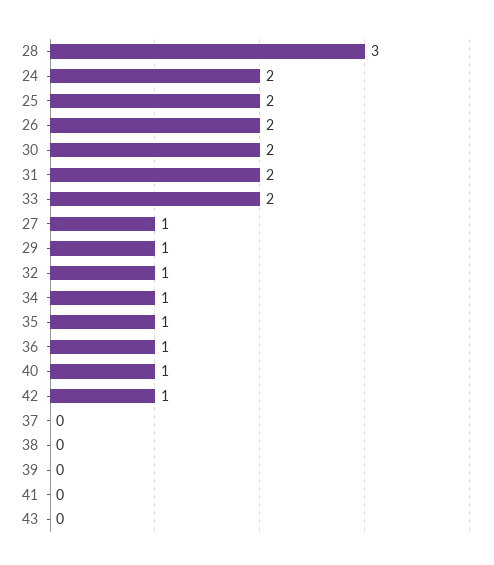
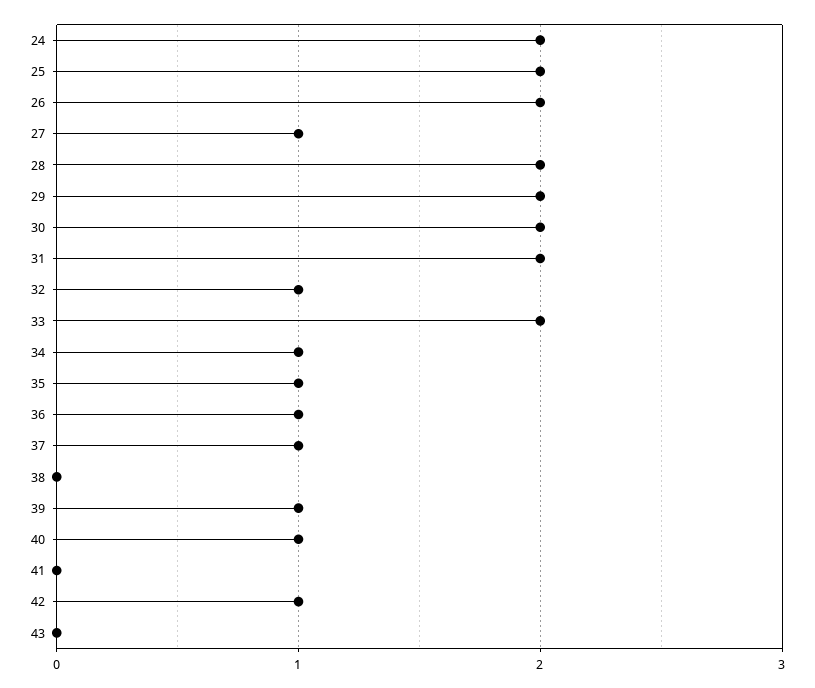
28: 3 -> 2
29: 1 -> 2
37: 0 -> 1
39: 0 -> 1

